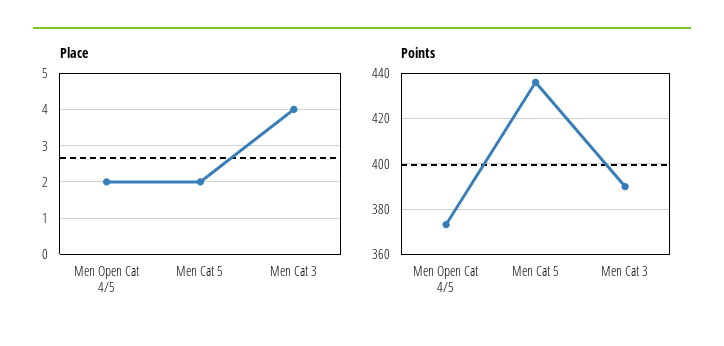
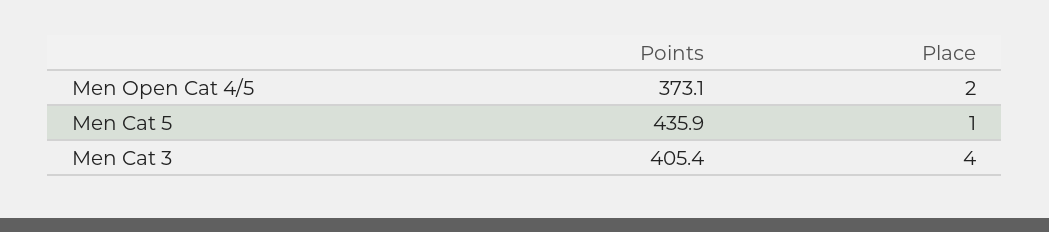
Place, Men Cat 5: 2 -> 1
Points, Men Cat 3: 390 -> 405.4

